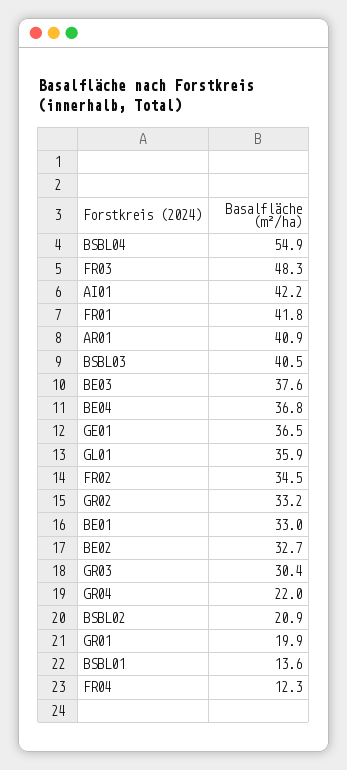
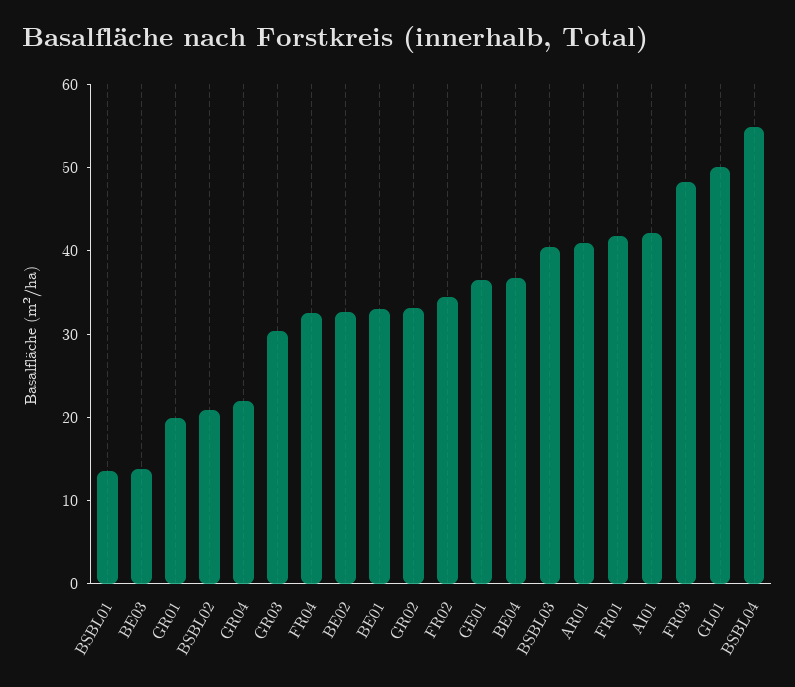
BE03: 37.6 -> 14
GL01: 35.9 -> 50
FR04: 12.3 -> 32

